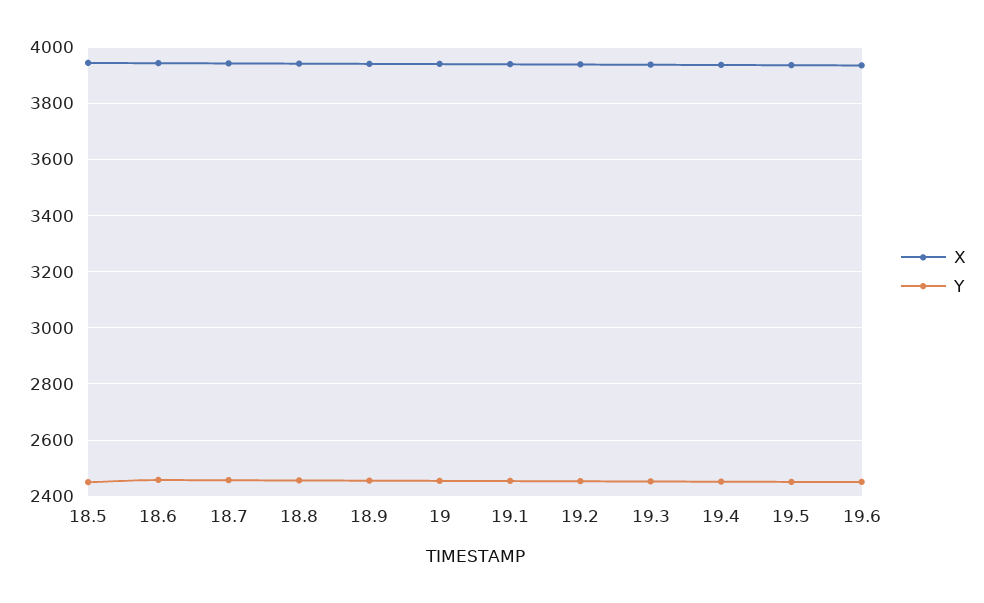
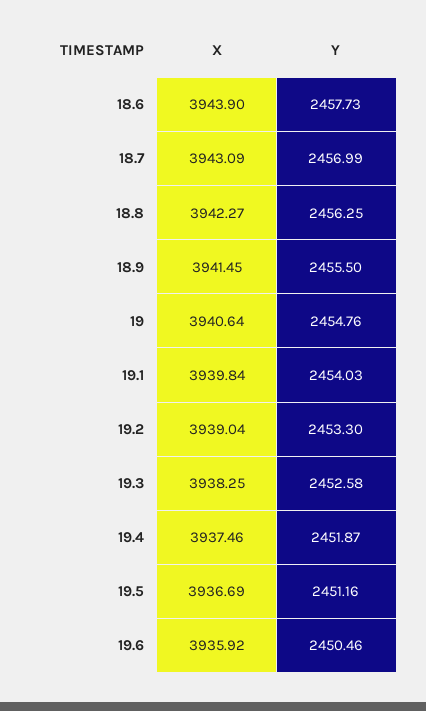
X, 18.5: 3950 -> none
Y, 18.5: 2450 -> none

